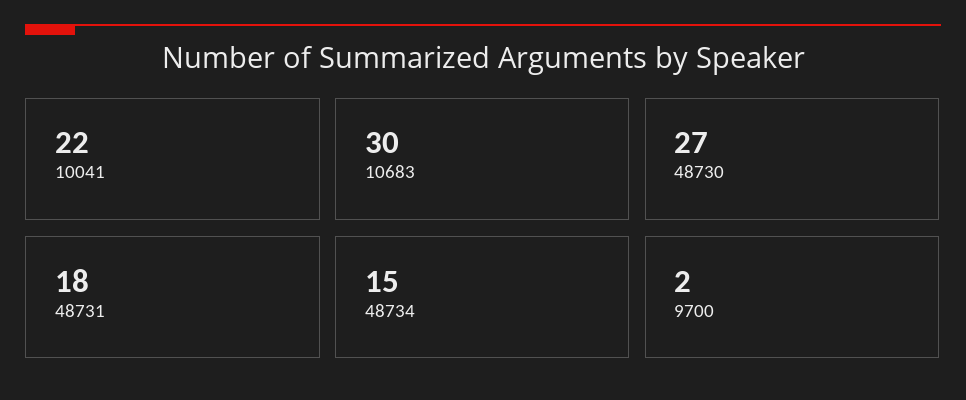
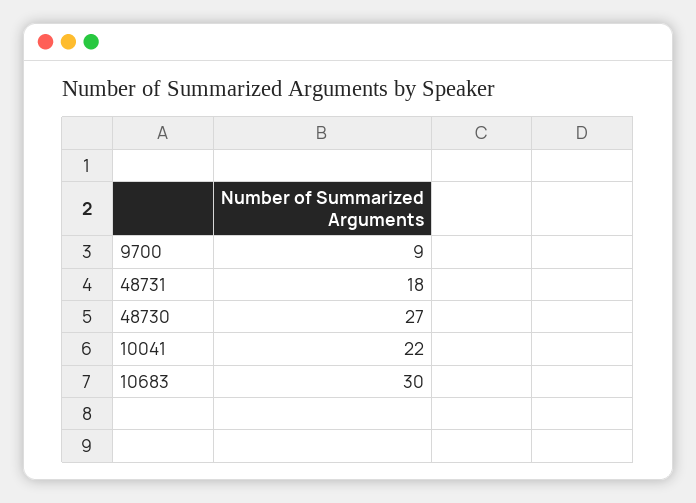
48734: 15 -> none
9700: 2 -> 9

